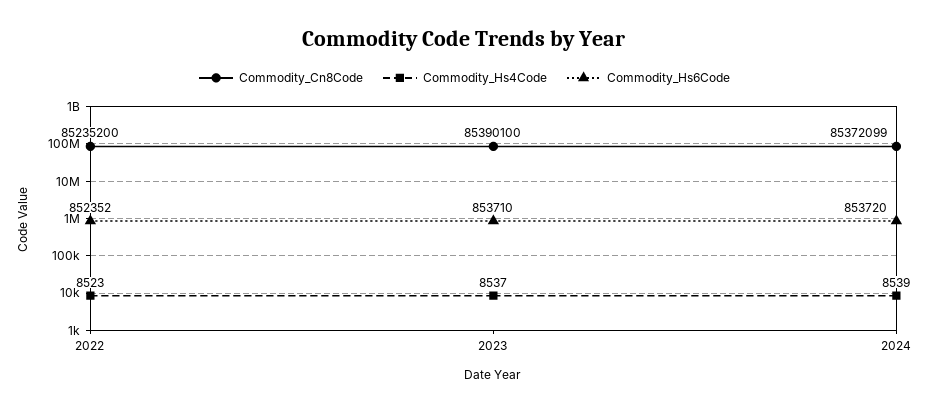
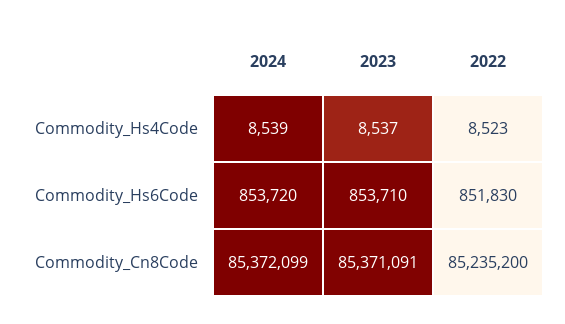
Commodity_Hs6Code, 2022: 852352 -> 851830
Commodity_Cn8Code, 2023: 85390100 -> 85371091

